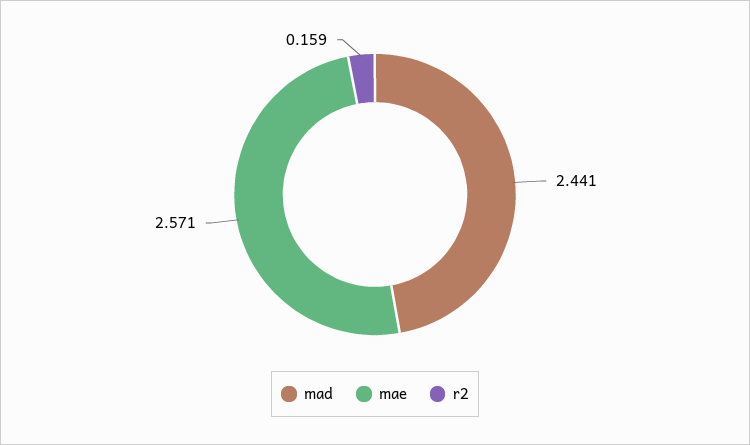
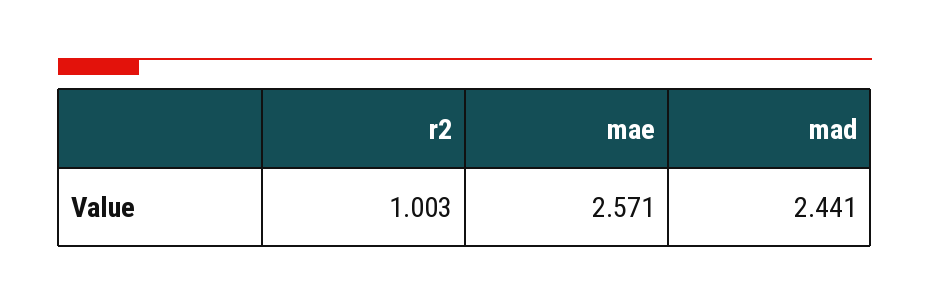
r2: 0.159 -> 1.003

